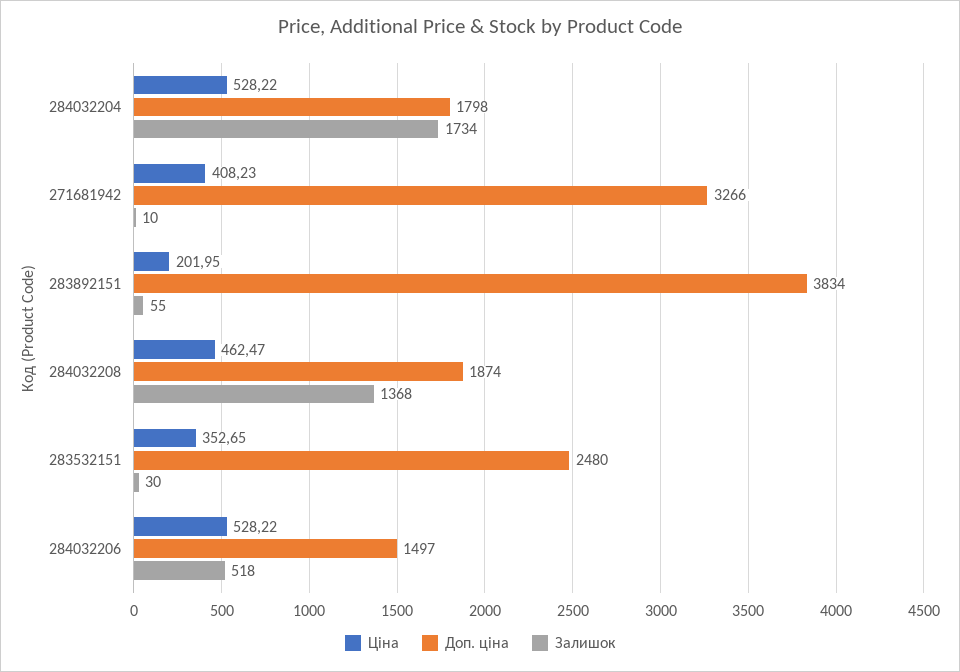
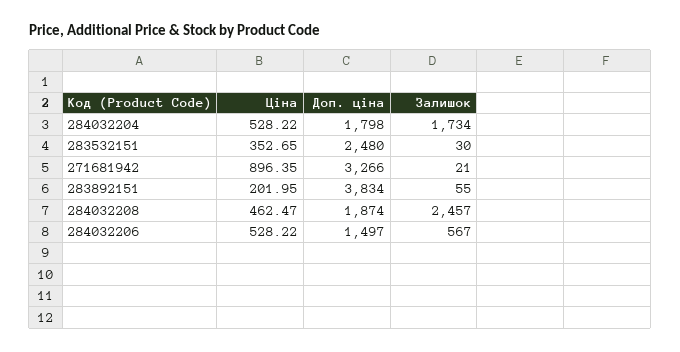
Ціна, 271681942: 408.23 -> 896.35
Залишок, 271681942: 10 -> 21
Залишок, 284032208: 1368 -> 2457
Залишок, 284032206: 518 -> 567

